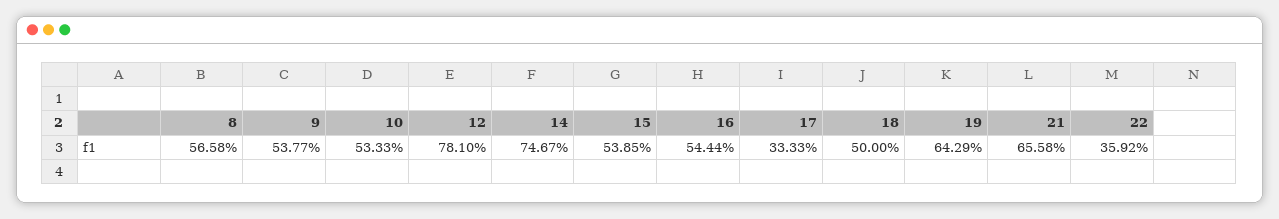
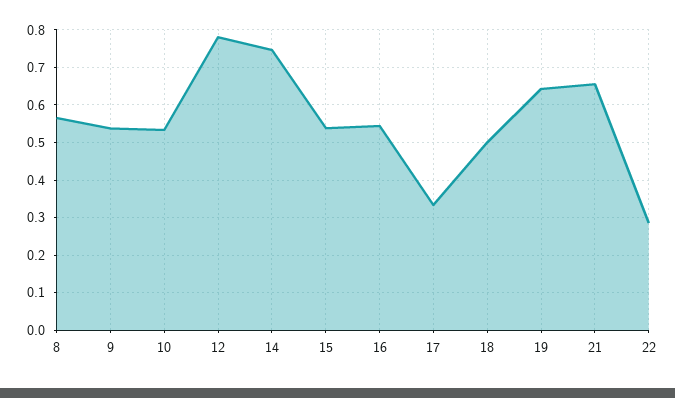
22: 0.3592 -> 0.28

